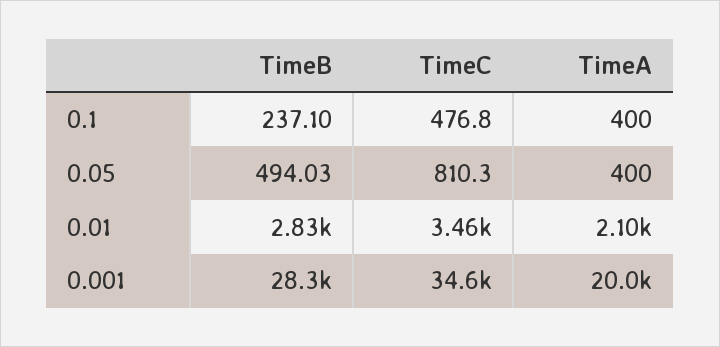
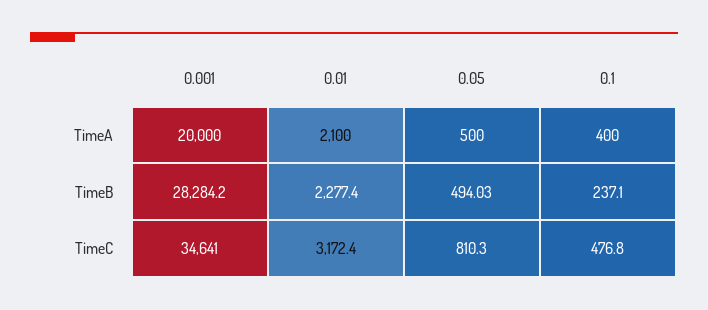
TimeA, 0.05: 400 -> 500
TimeB, 0.01: 2830 -> 2277.4
TimeC, 0.01: 3460 -> 3172.4

